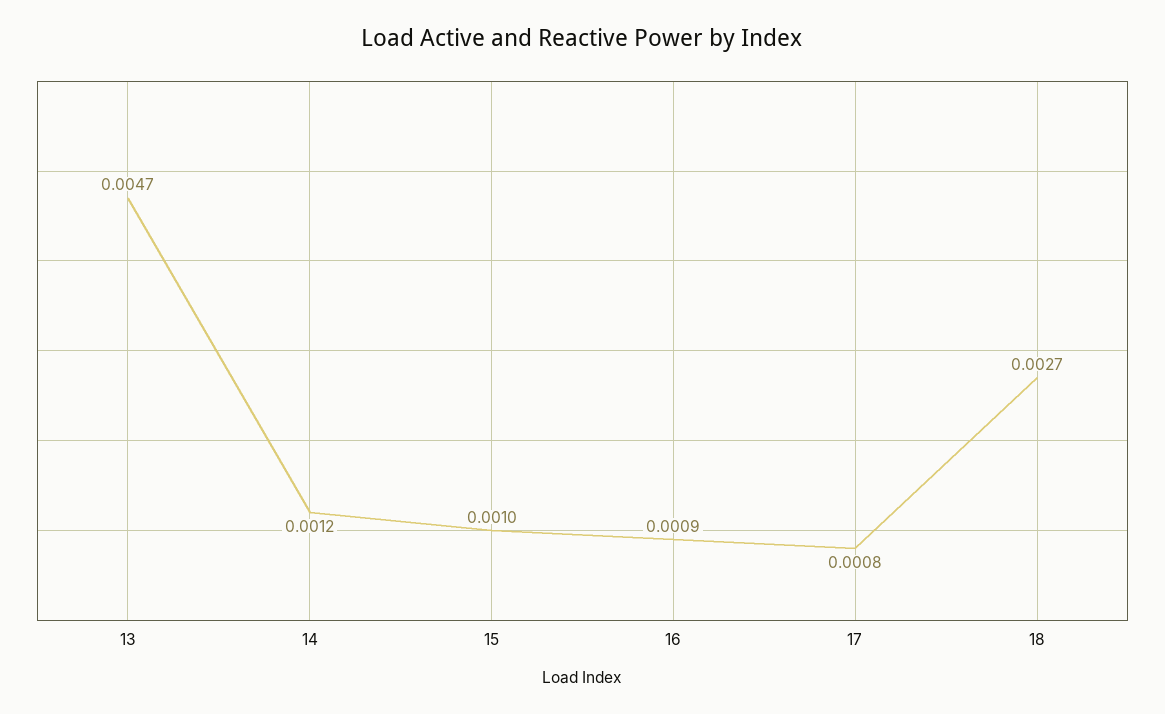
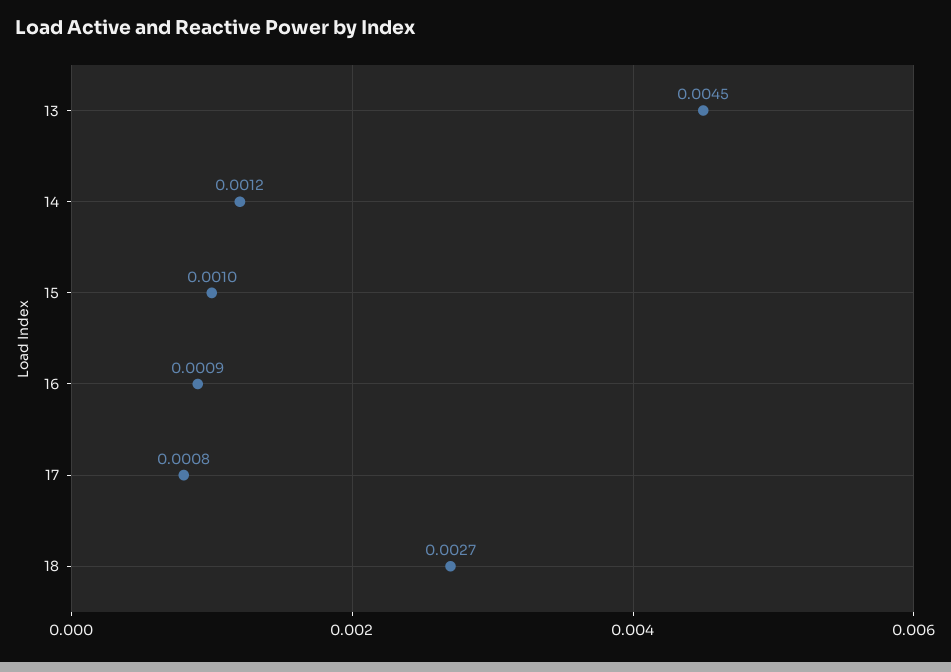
13: 0.0047 -> 0.0045

